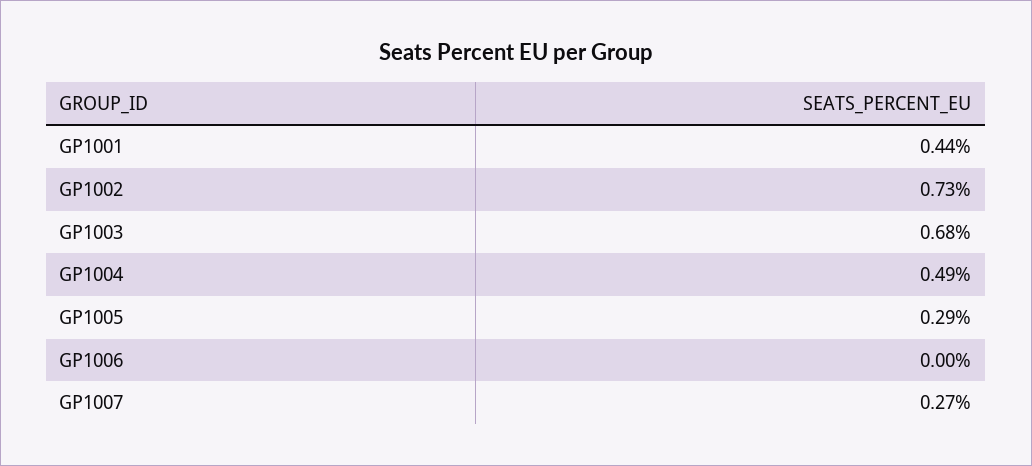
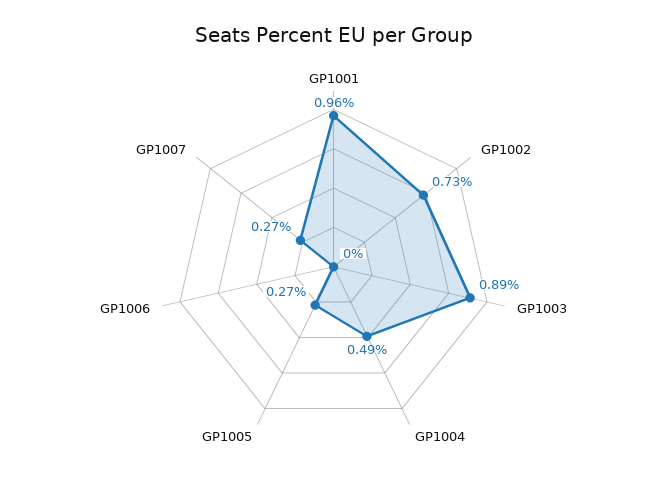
GP1001: 0.44 -> 0.96
GP1003: 0.68 -> 0.89
GP1005: 0.29 -> 0.27

